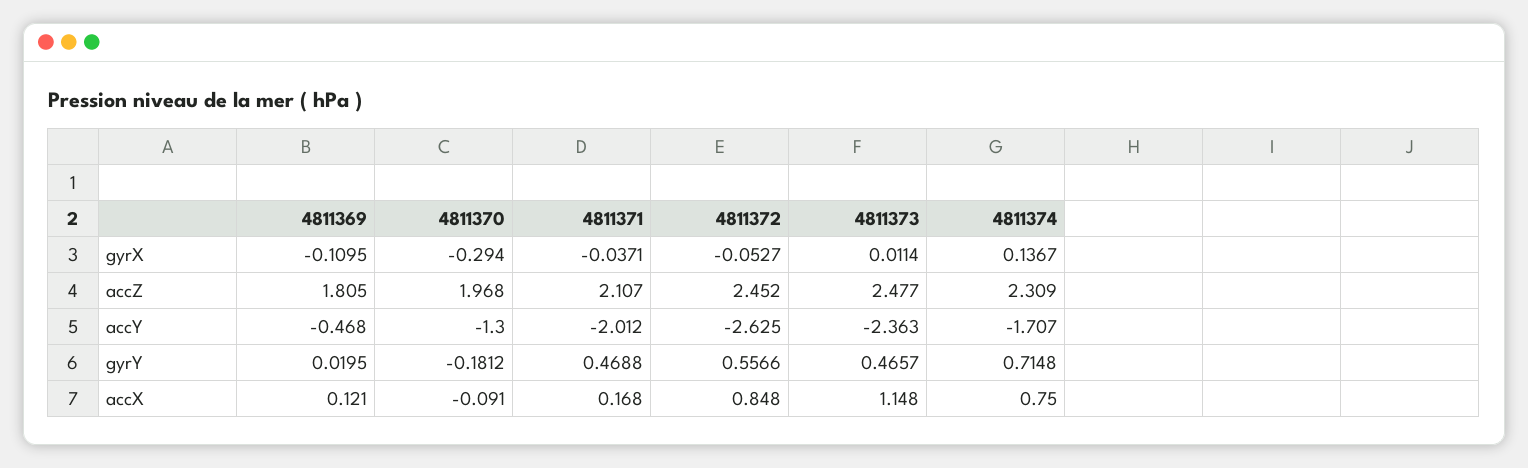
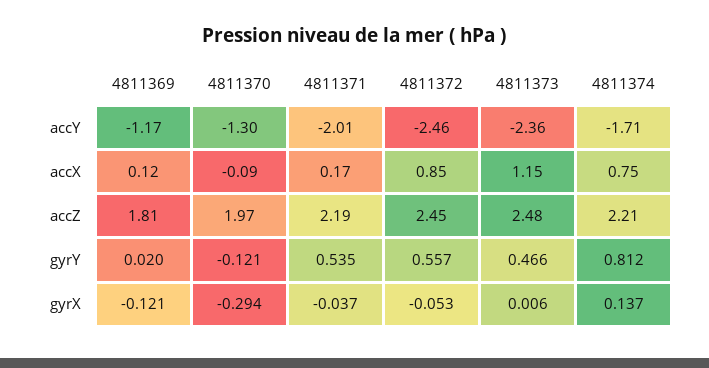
4811369, gyrX: -0.1095 -> -0.121
4811373, gyrX: 0.0114 -> 0.006
4811371, accZ: 2.107 -> 2.19
4811374, accZ: 2.309 -> 2.21
4811369, accY: -0.468 -> -1.17
4811372, accY: -2.625 -> -2.46
4811370, gyrY: -0.1812 -> -0.121
4811371, gyrY: 0.4688 -> 0.535
4811374, gyrY: 0.7148 -> 0.812

